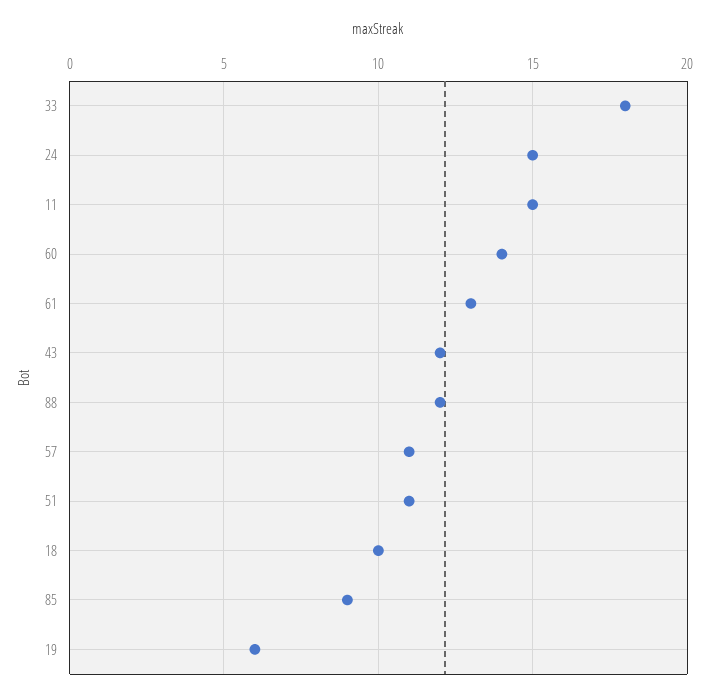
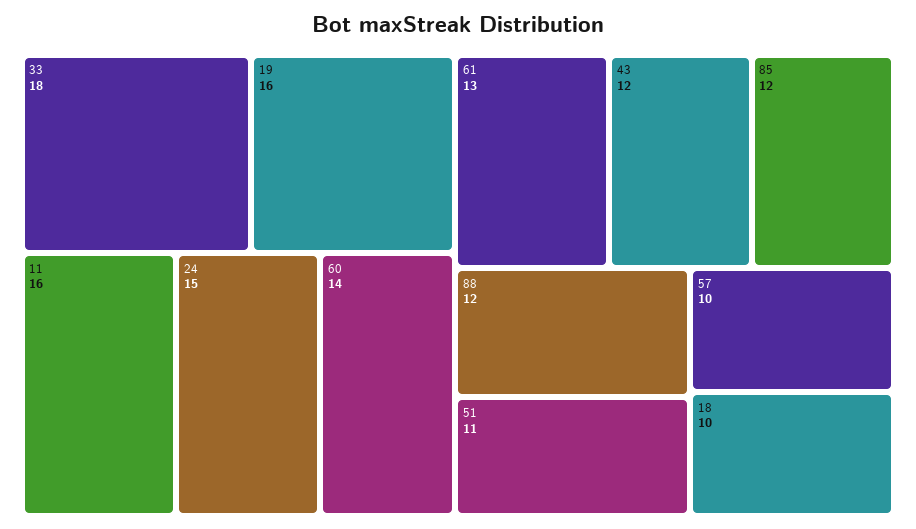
11: 15 -> 16
57: 11 -> 10
85: 9 -> 12
19: 6 -> 16

